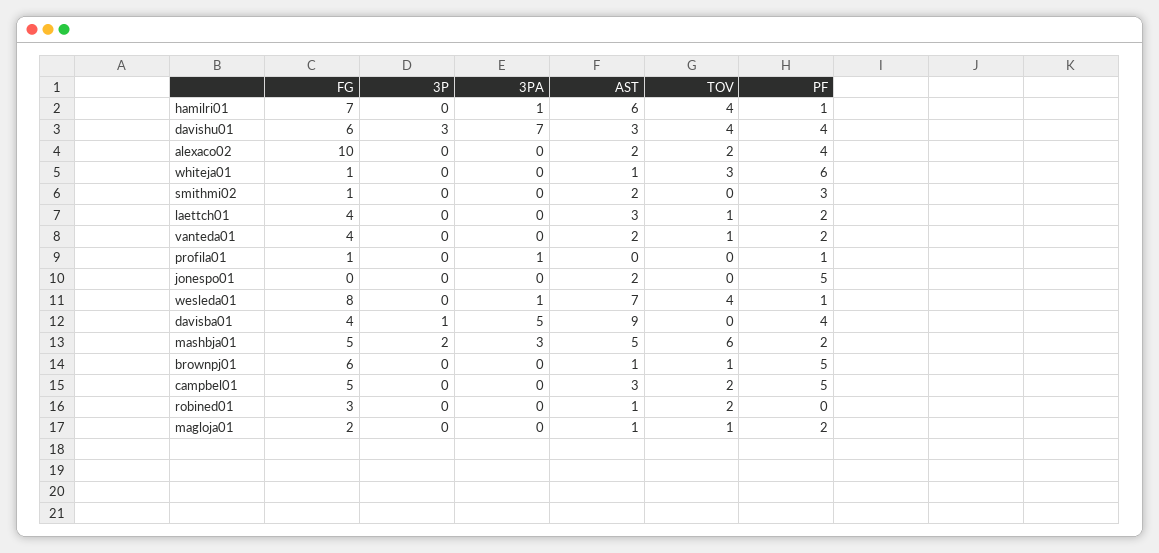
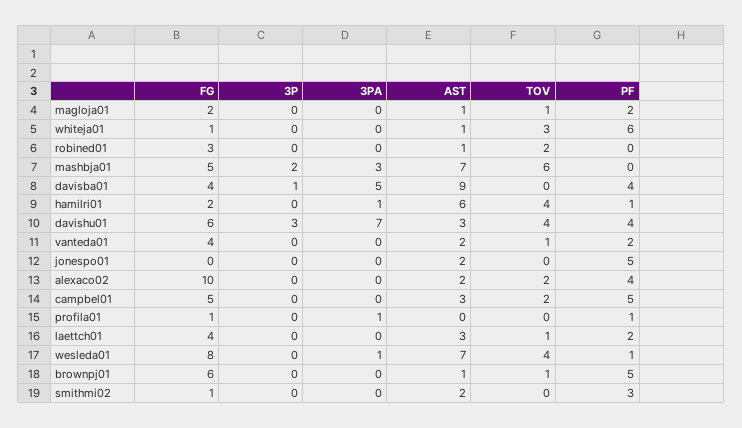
FG, hamilri01: 7 -> 2
AST, mashbja01: 5 -> 7
PF, mashbja01: 2 -> 0

